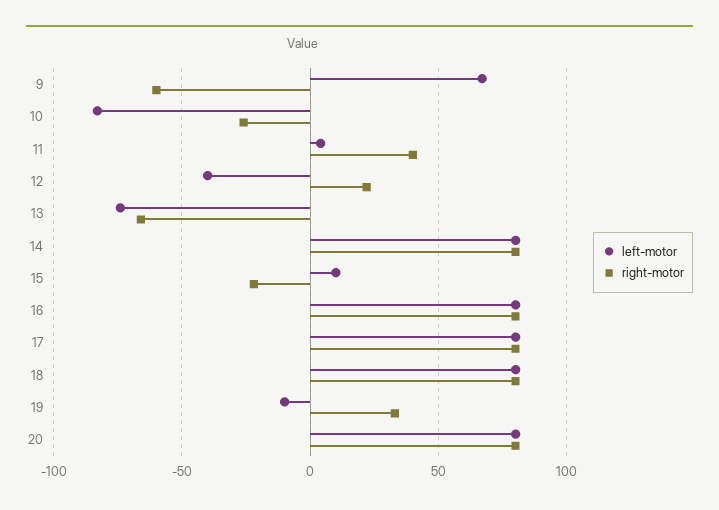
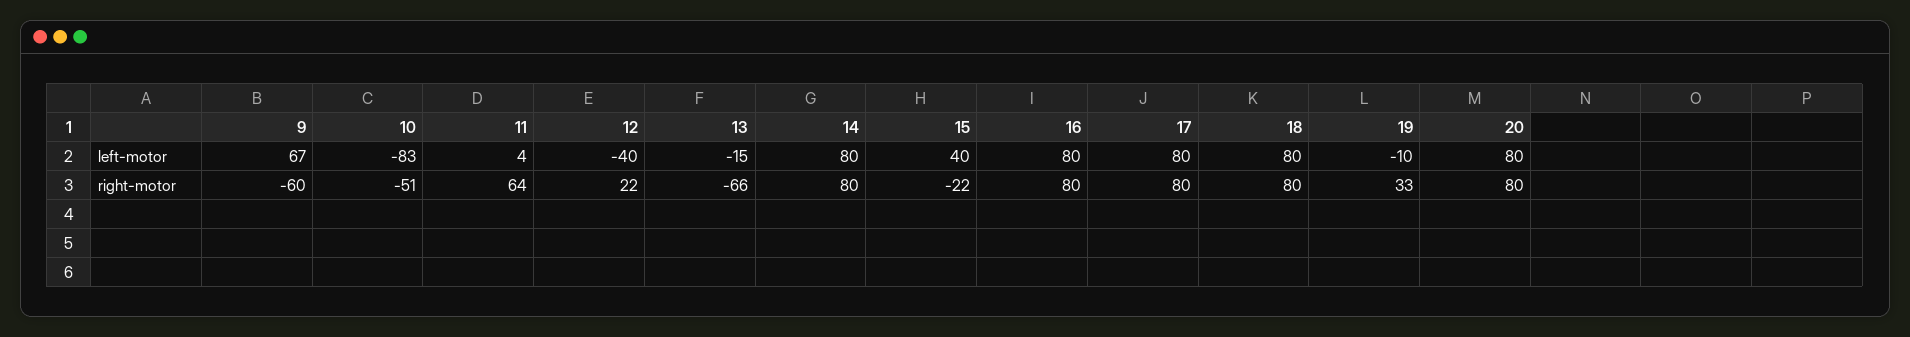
right-motor, 10: -25 -> -51
right-motor, 11: 40 -> 64
left-motor, 13: -75 -> -15
left-motor, 15: 10 -> 40

